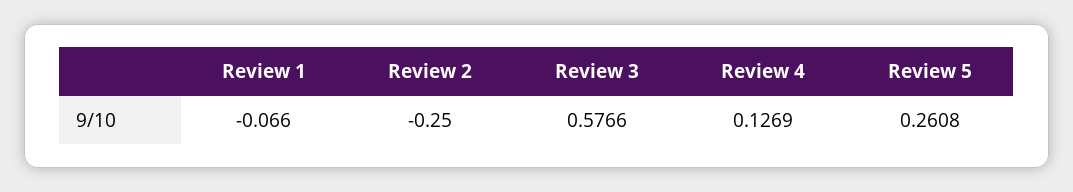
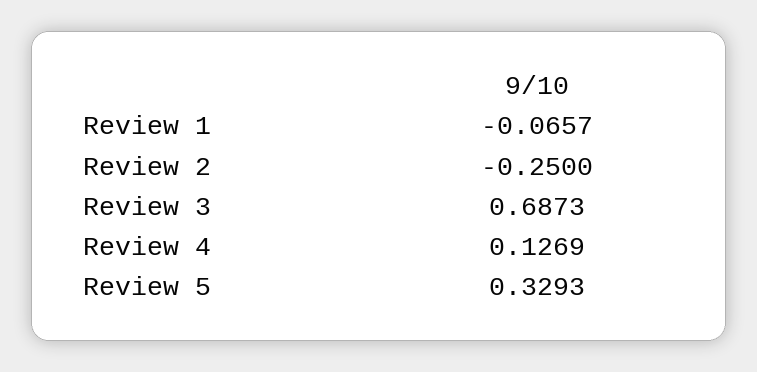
Review 1: -0.066 -> -0.0657
Review 3: 0.5766 -> 0.6873
Review 5: 0.2608 -> 0.3293

